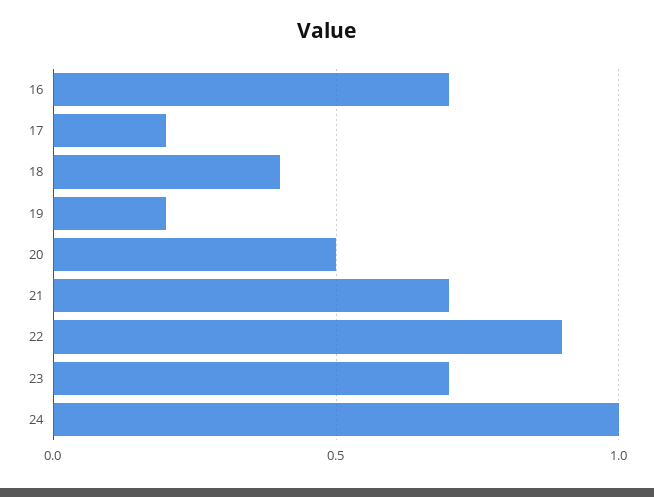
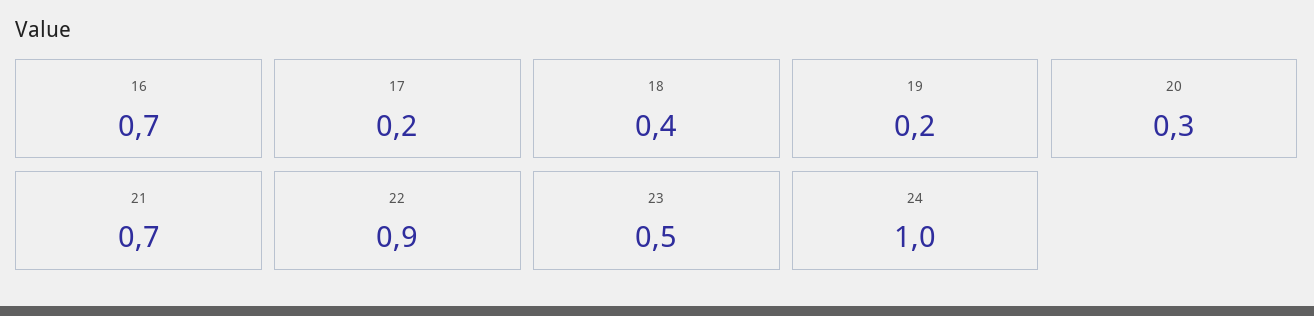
20: 0.5 -> 0.3
23: 0.7 -> 0.5

